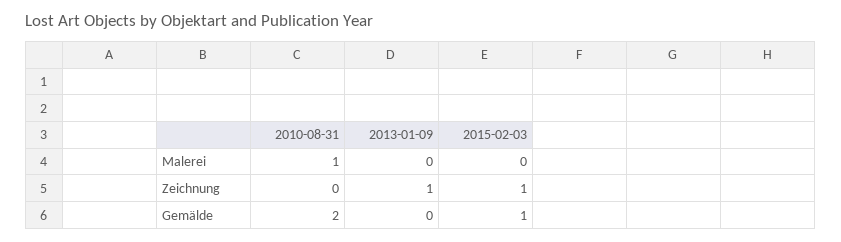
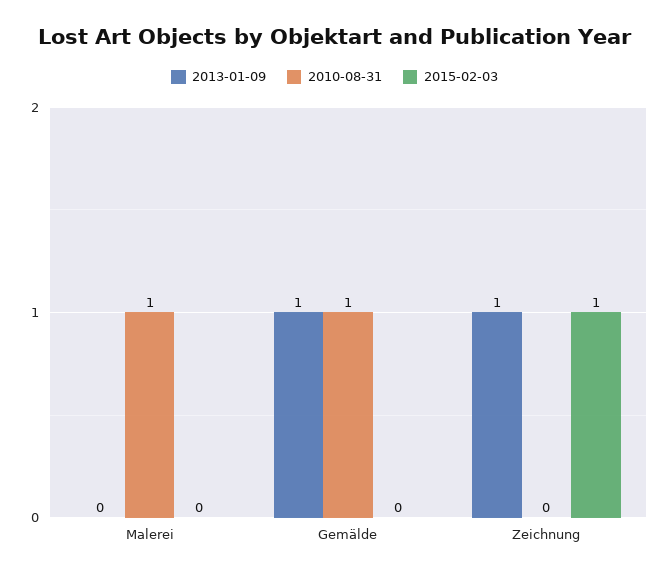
2010-08-31, Gemälde: 2 -> 1
2013-01-09, Gemälde: 0 -> 1
2015-02-03, Gemälde: 1 -> 0

